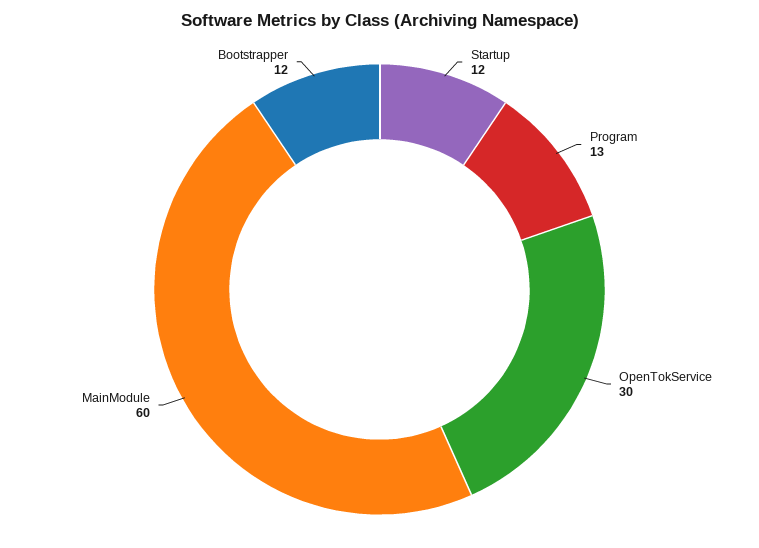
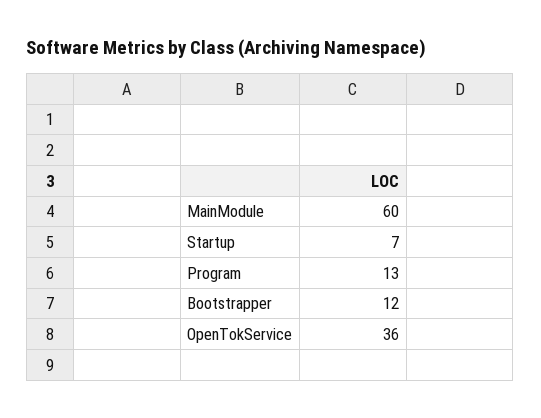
Startup: 12 -> 7
OpenTokService: 30 -> 36

